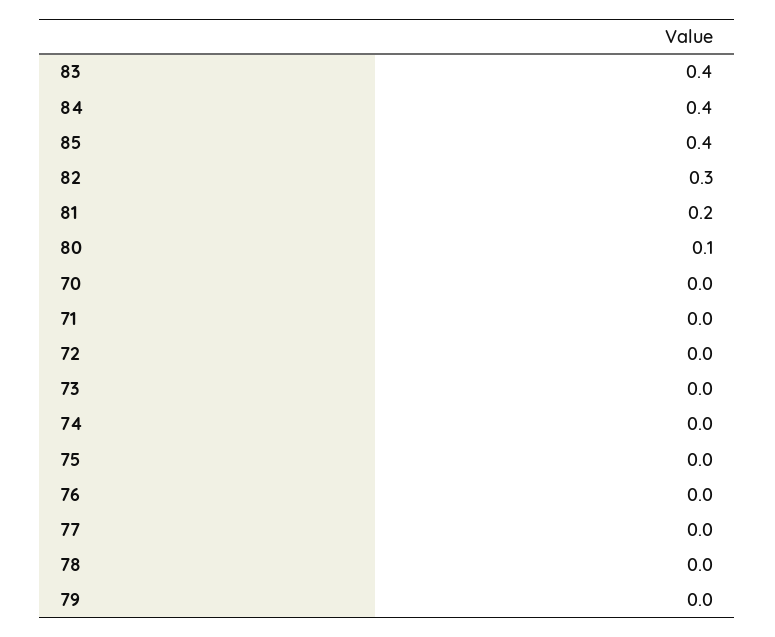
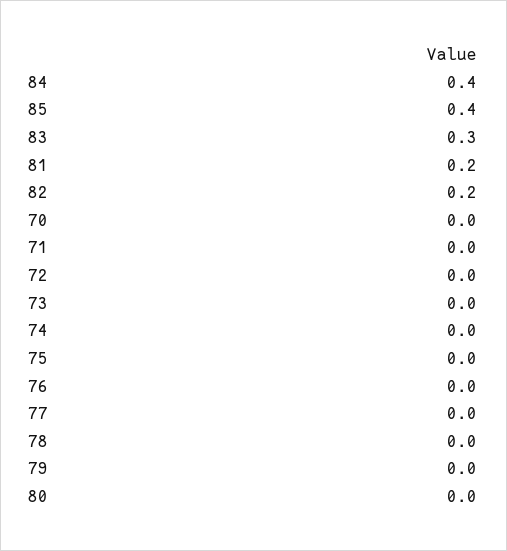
83: 0.4 -> 0.3
82: 0.3 -> 0.2
80: 0.1 -> 0

